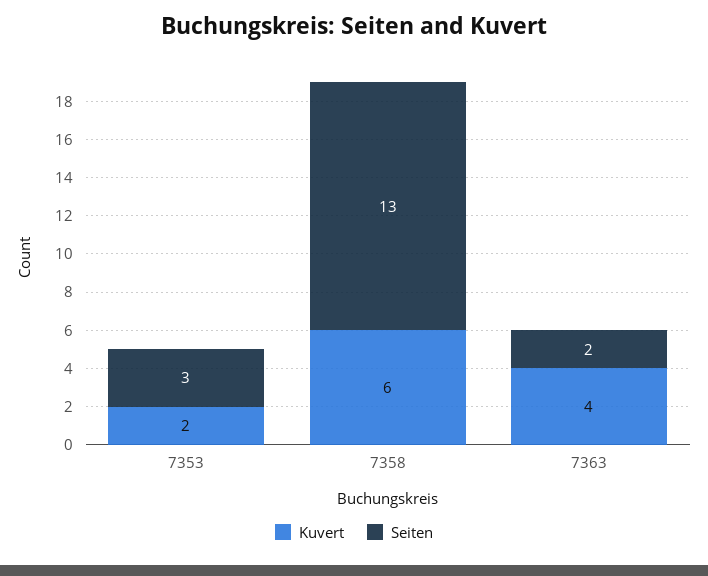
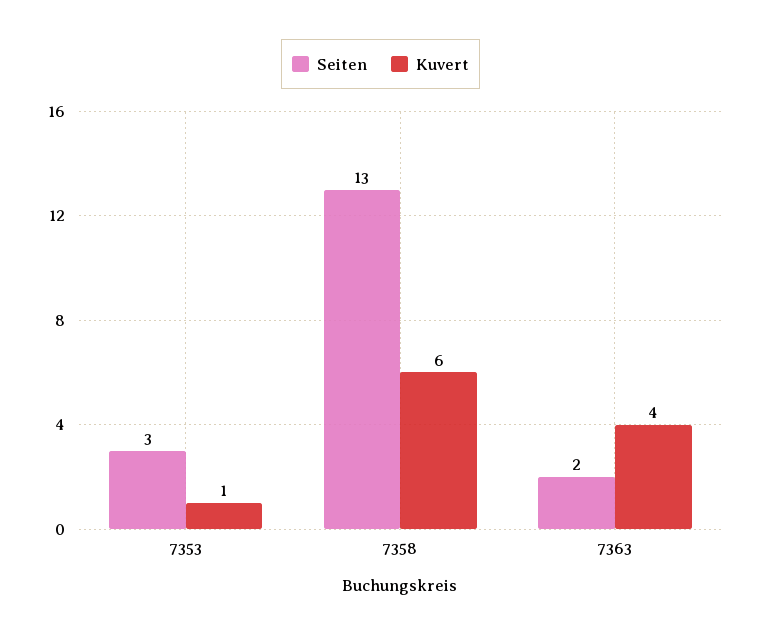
Kuvert, 7353: 2 -> 1

